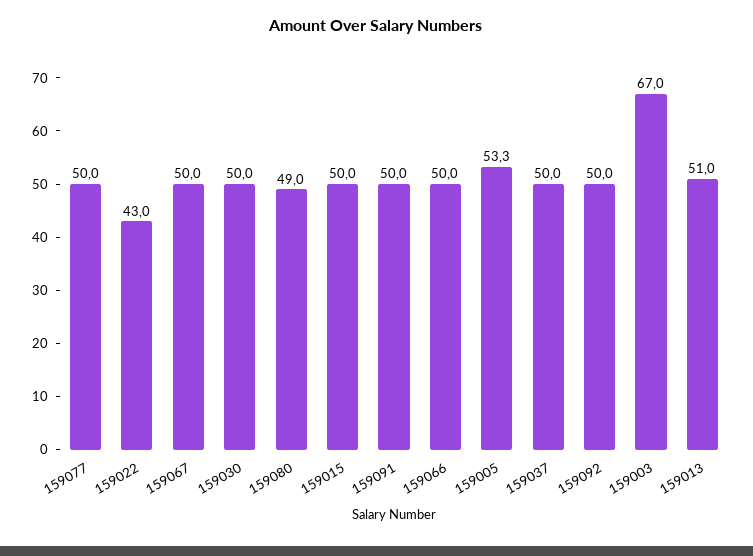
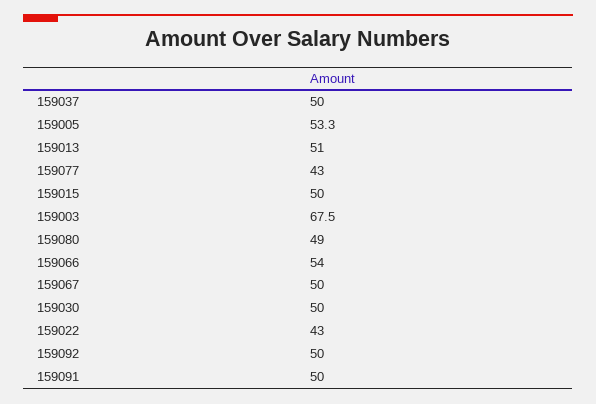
159077: 50 -> 43
159066: 50 -> 54
159003: 67 -> 67.5

